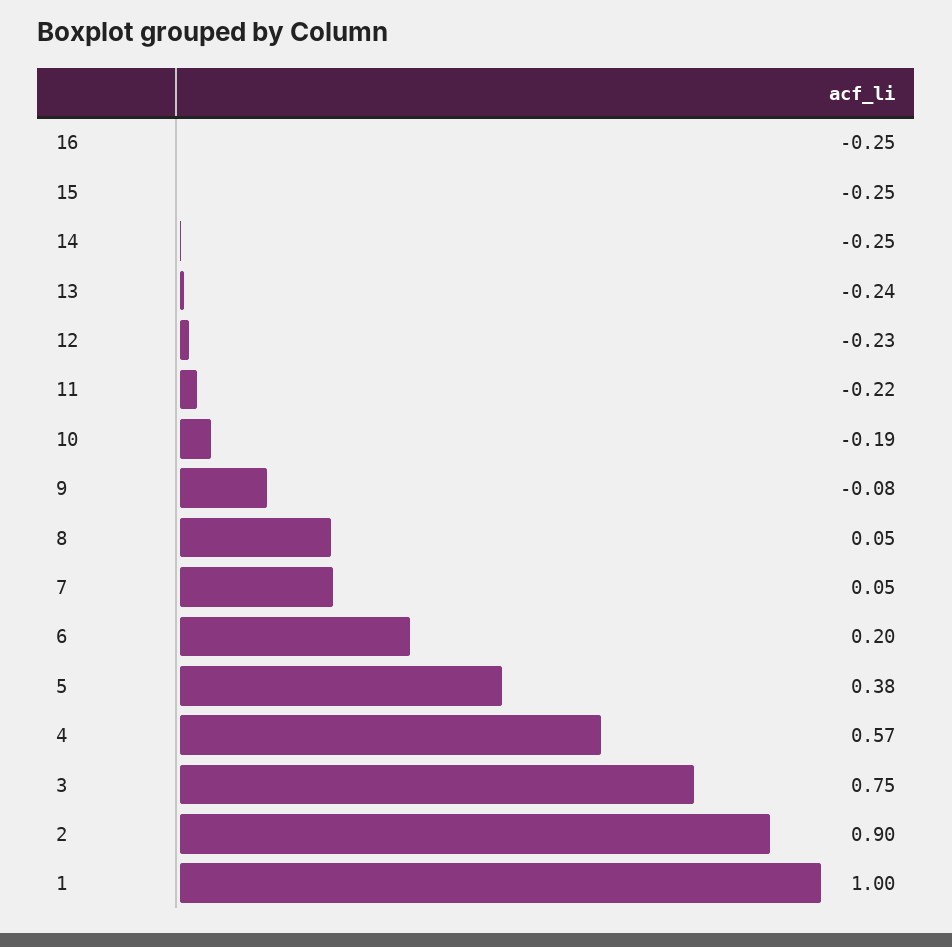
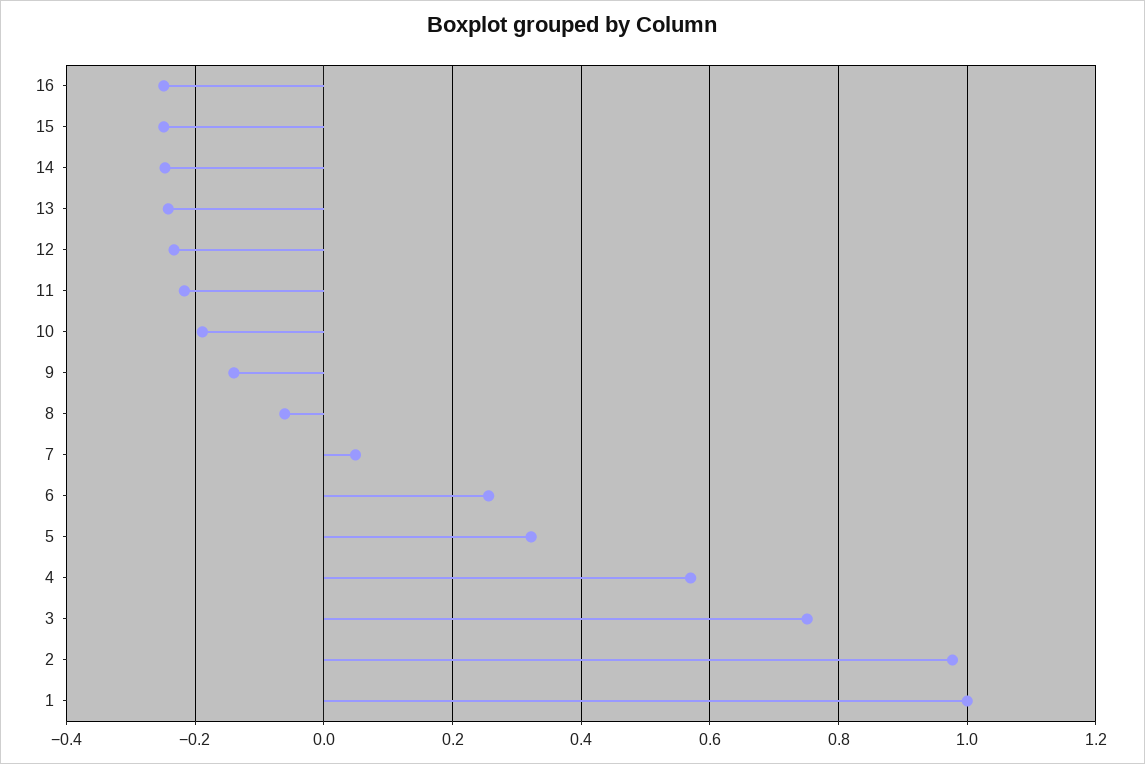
9: -0.08 -> -0.14
8: 0.05 -> -0.06
6: 0.2 -> 0.26
5: 0.38 -> 0.32
2: 0.9 -> 0.98

